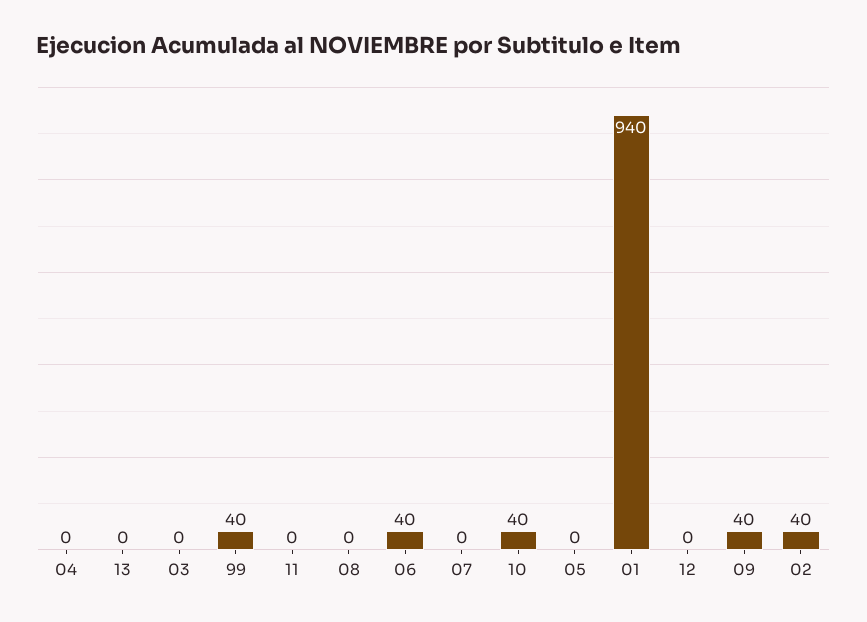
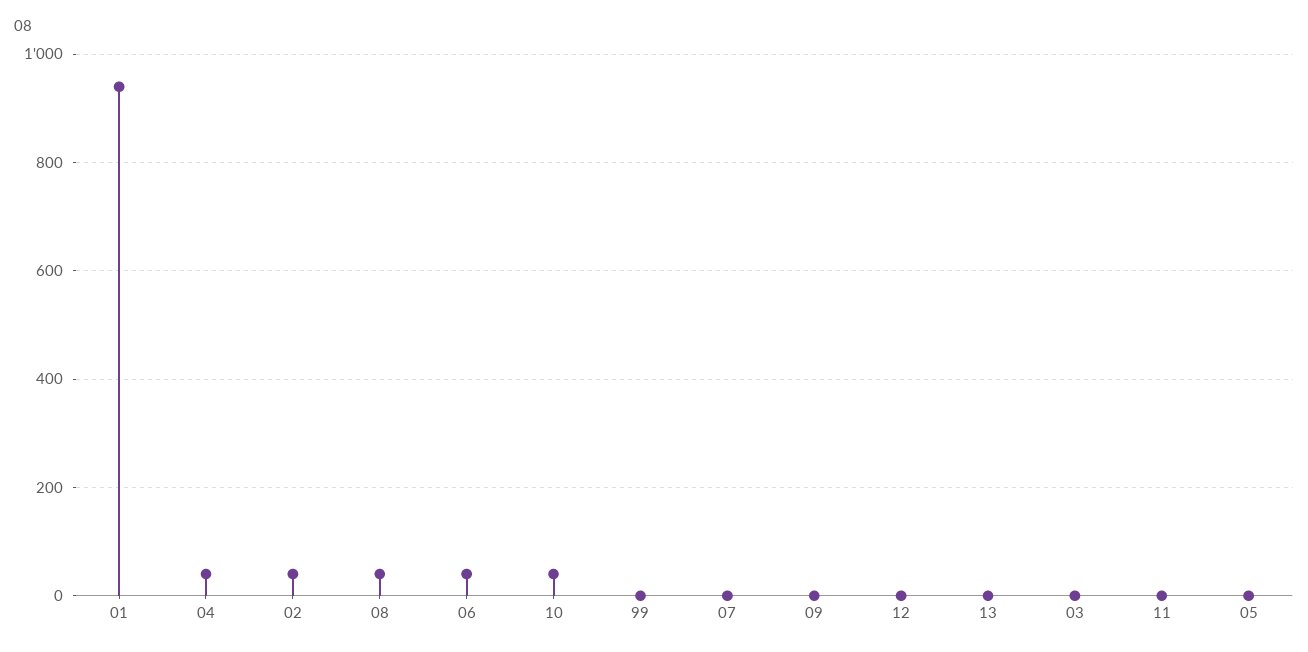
04: 0 -> 40
99: 40 -> 0
08: 0 -> 40
09: 40 -> 0

